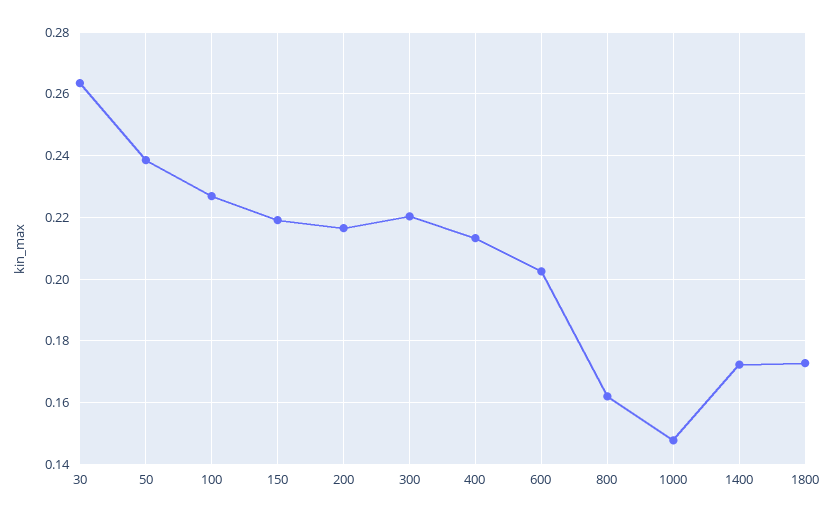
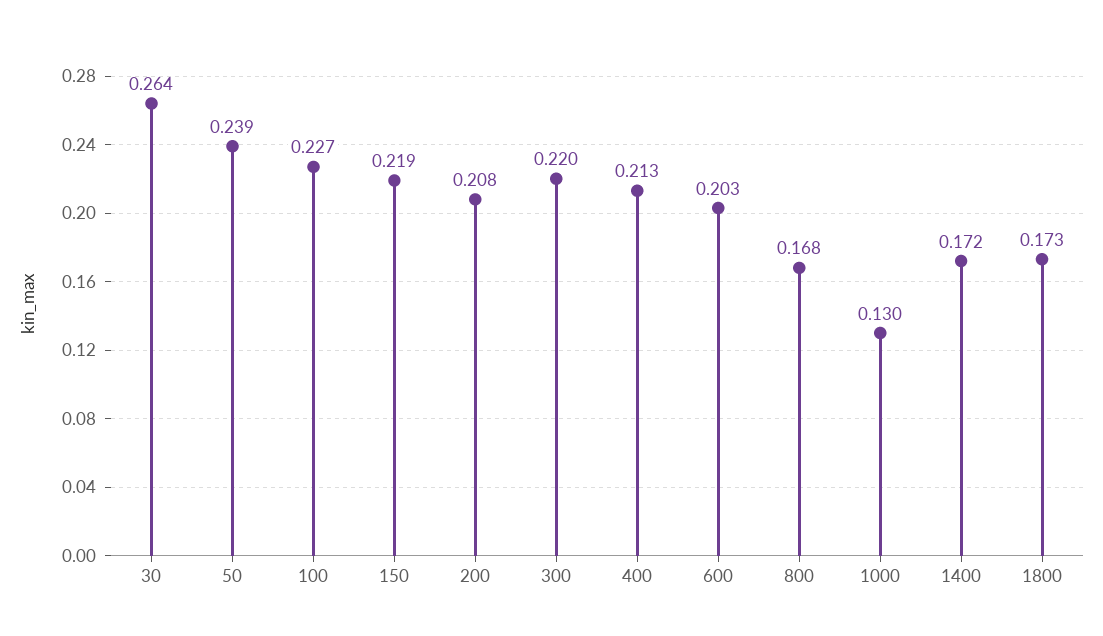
200: 0.216 -> 0.208
800: 0.162 -> 0.168
1000: 0.148 -> 0.13

